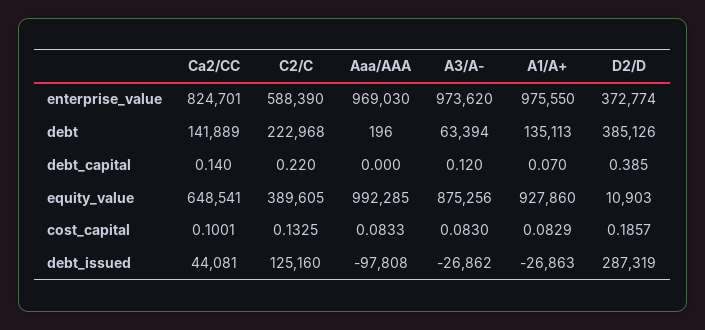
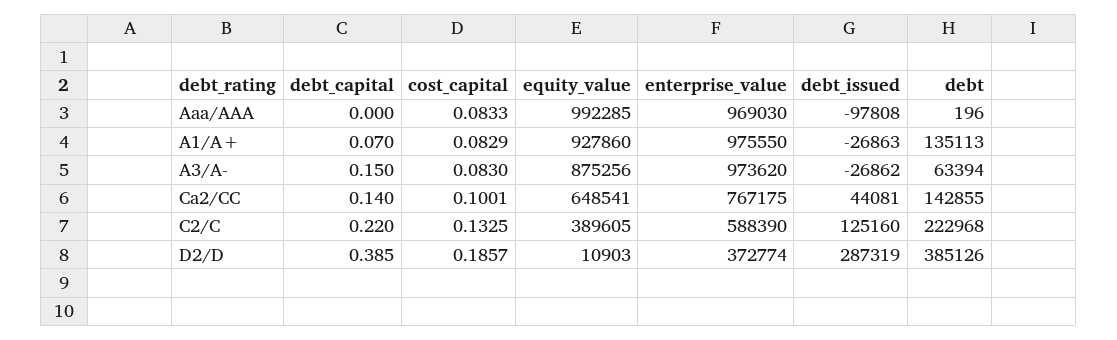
Ca2/CC, enterprise_value: 824701 -> 767175
Ca2/CC, debt: 141889 -> 142855
A3/A-, debt_capital: 0.12 -> 0.15

